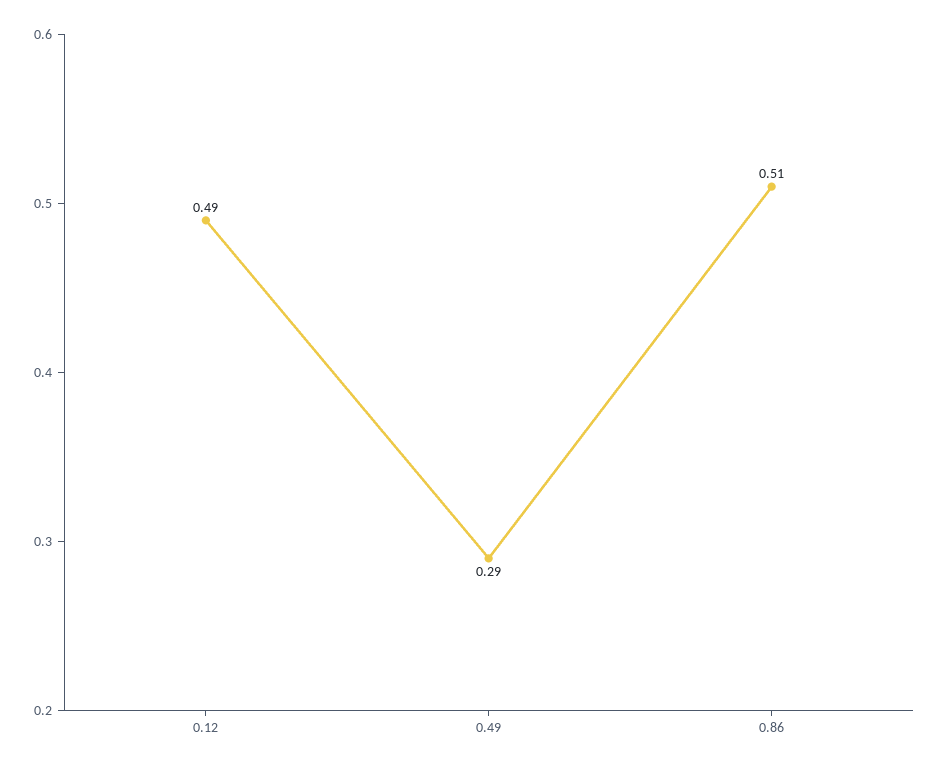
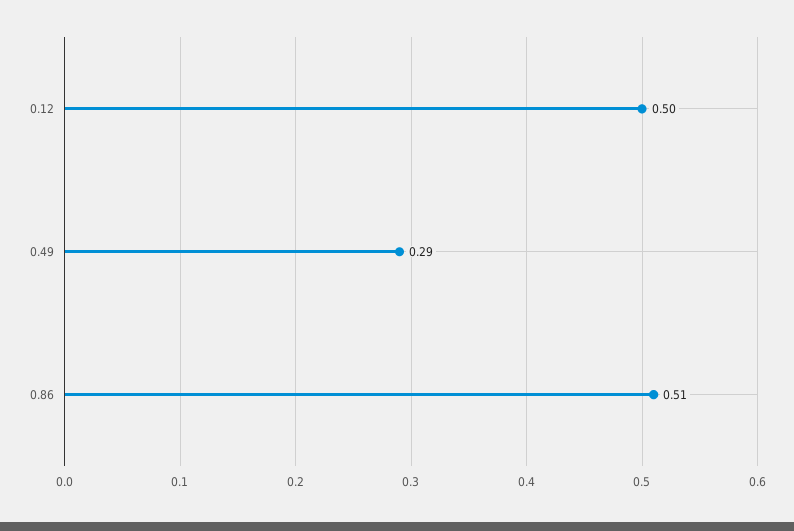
0.12: 0.49 -> 0.5

